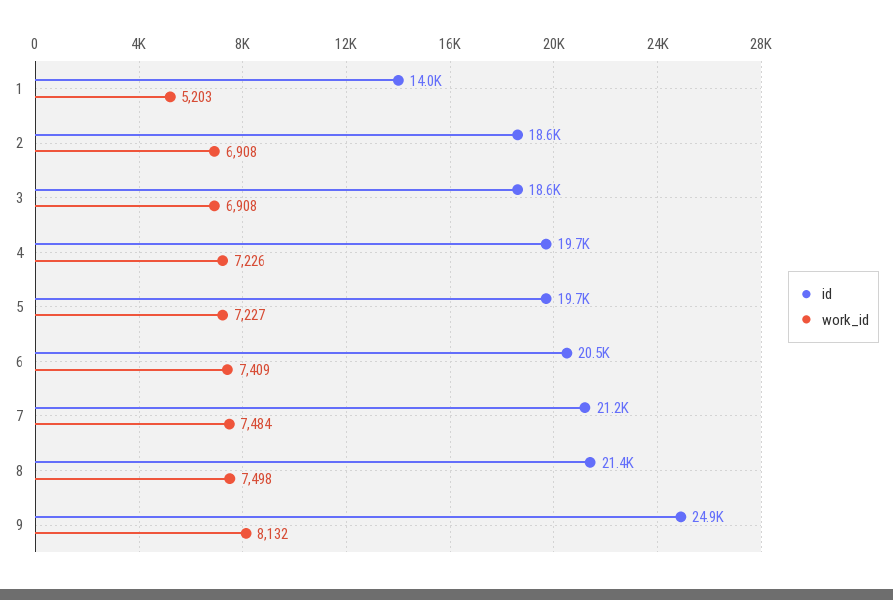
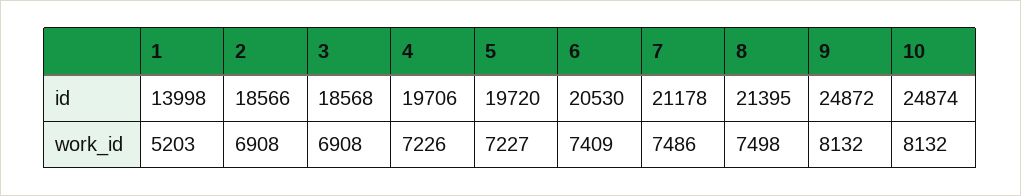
work_id, 7: 7484 -> 7486
id, 10: none -> 24874
work_id, 10: none -> 8132

